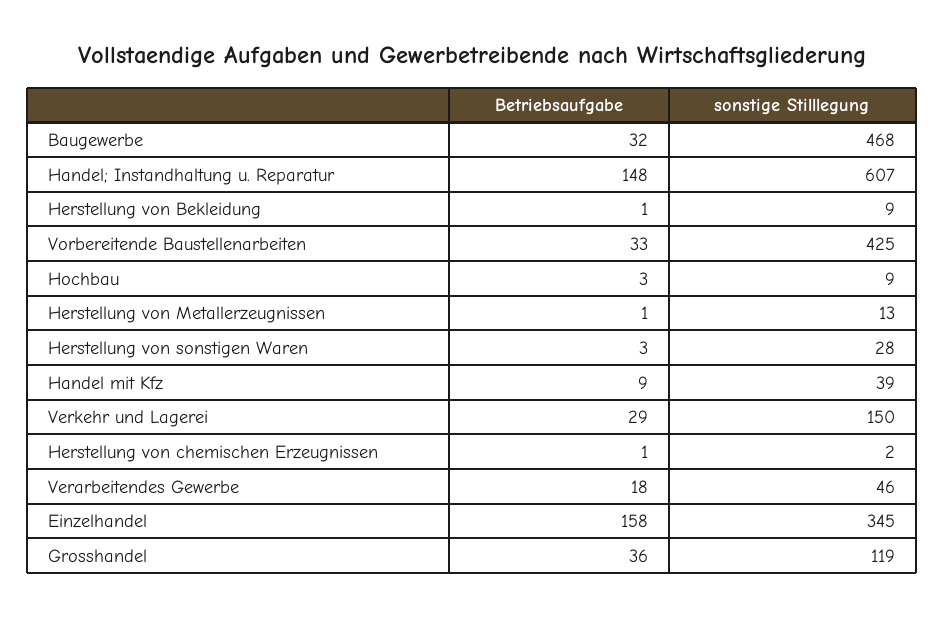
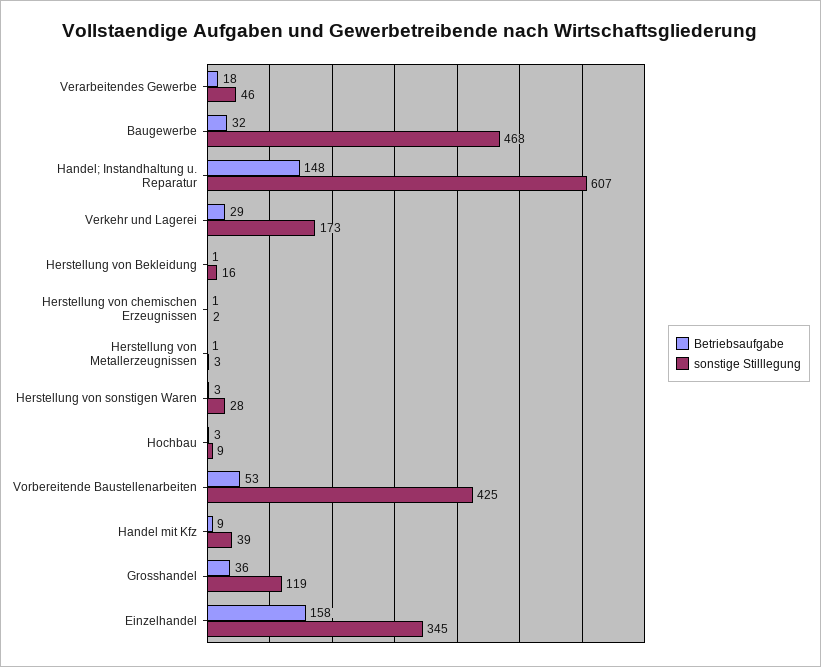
sonstige Stilllegung, Herstellung von Bekleidung: 9 -> 16
Betriebsaufgabe, Vorbereitende Baustellenarbeiten: 33 -> 53
sonstige Stilllegung, Herstellung von Metallerzeugnissen: 13 -> 3
sonstige Stilllegung, Verkehr und Lagerei: 150 -> 173

